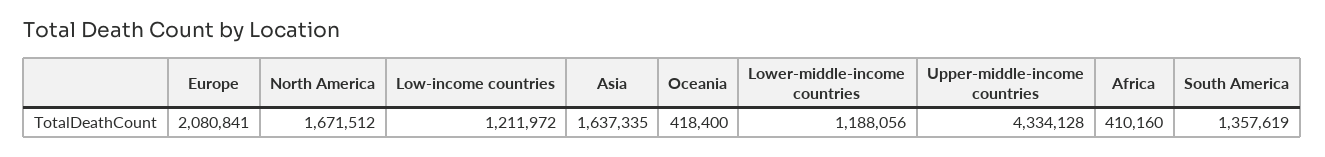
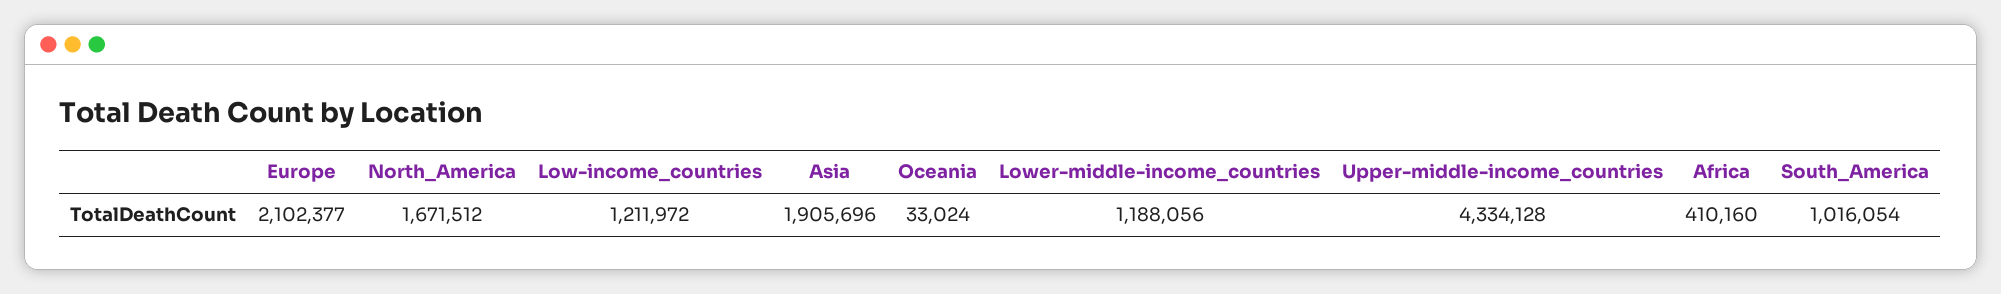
Europe: 2080841 -> 2102377
Asia: 1637335 -> 1905696
Oceania: 418400 -> 33024
South America: 1357619 -> 1016054

